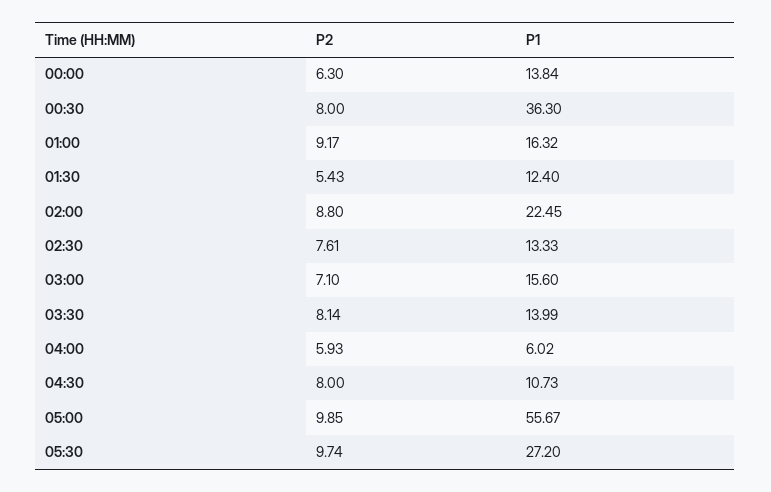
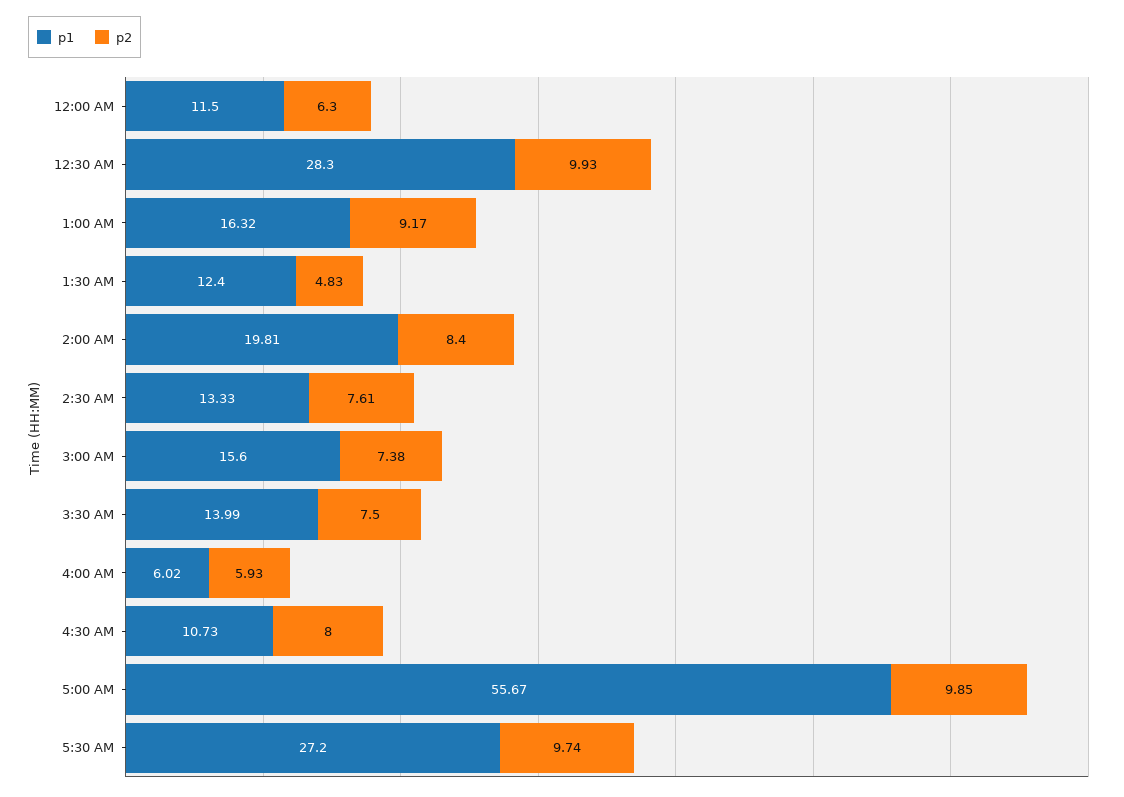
P1, 00:00: 13.84 -> 11.5
P2, 00:30: 8 -> 9.93
P1, 00:30: 36.3 -> 28.3
P2, 01:30: 5.43 -> 4.83
P2, 02:00: 8.8 -> 8.4
P1, 02:00: 22.45 -> 19.81
P2, 03:00: 7.1 -> 7.38
P2, 03:30: 8.14 -> 7.5

